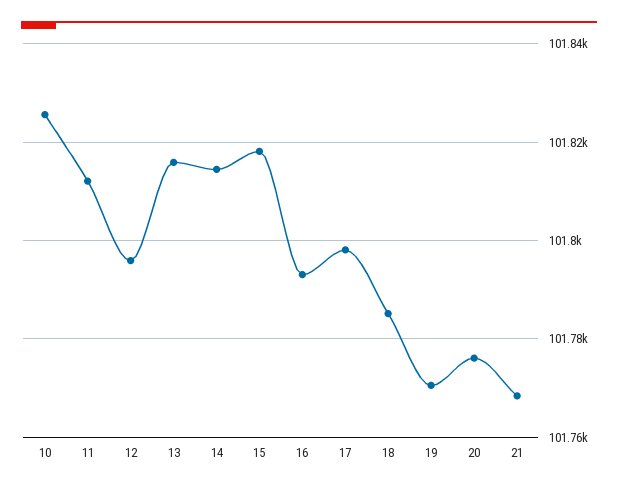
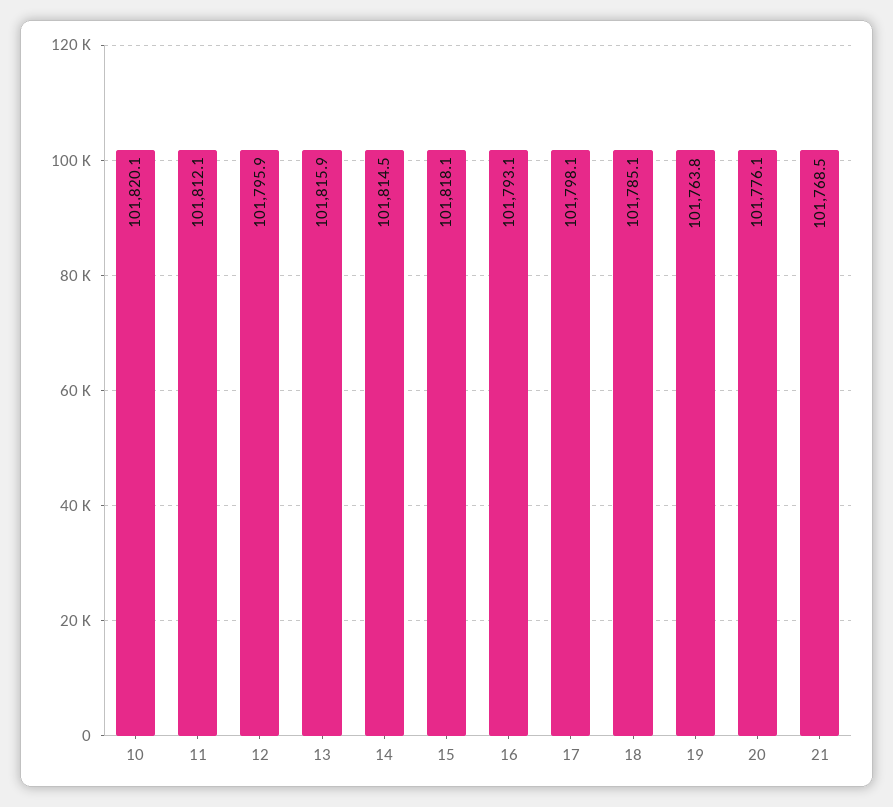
10: 101826 -> 101820.1
19: 101770 -> 101763.8

